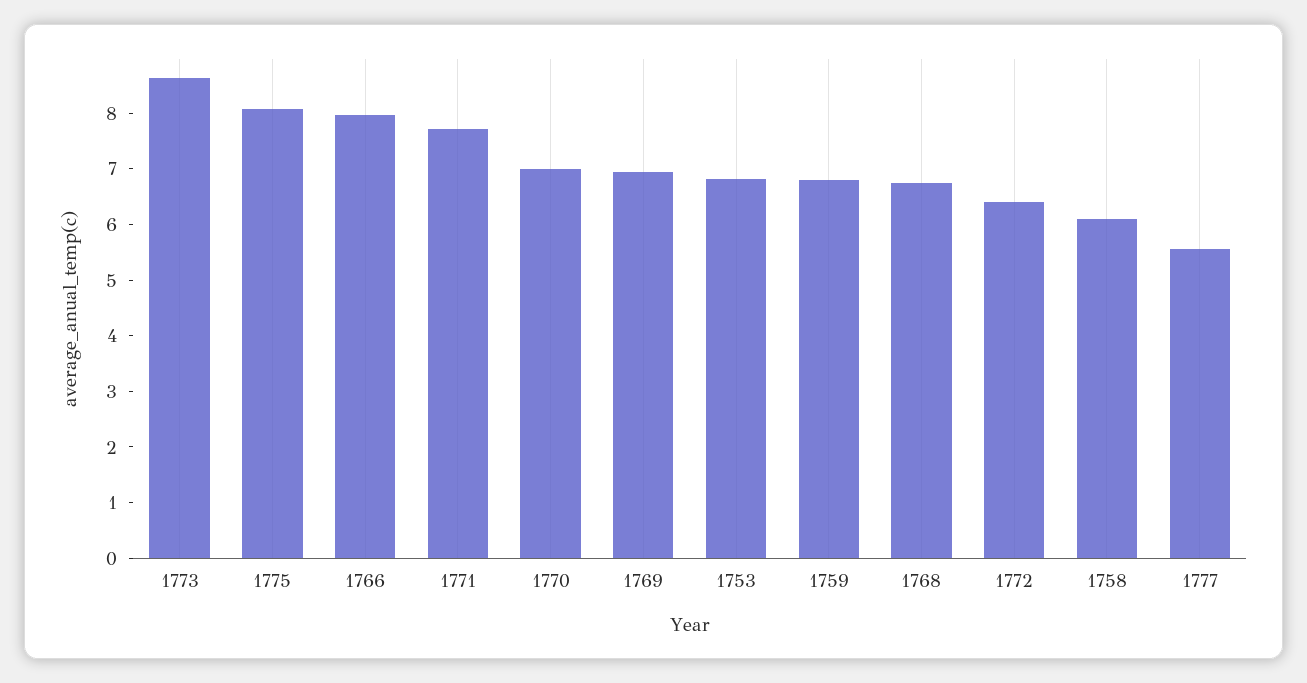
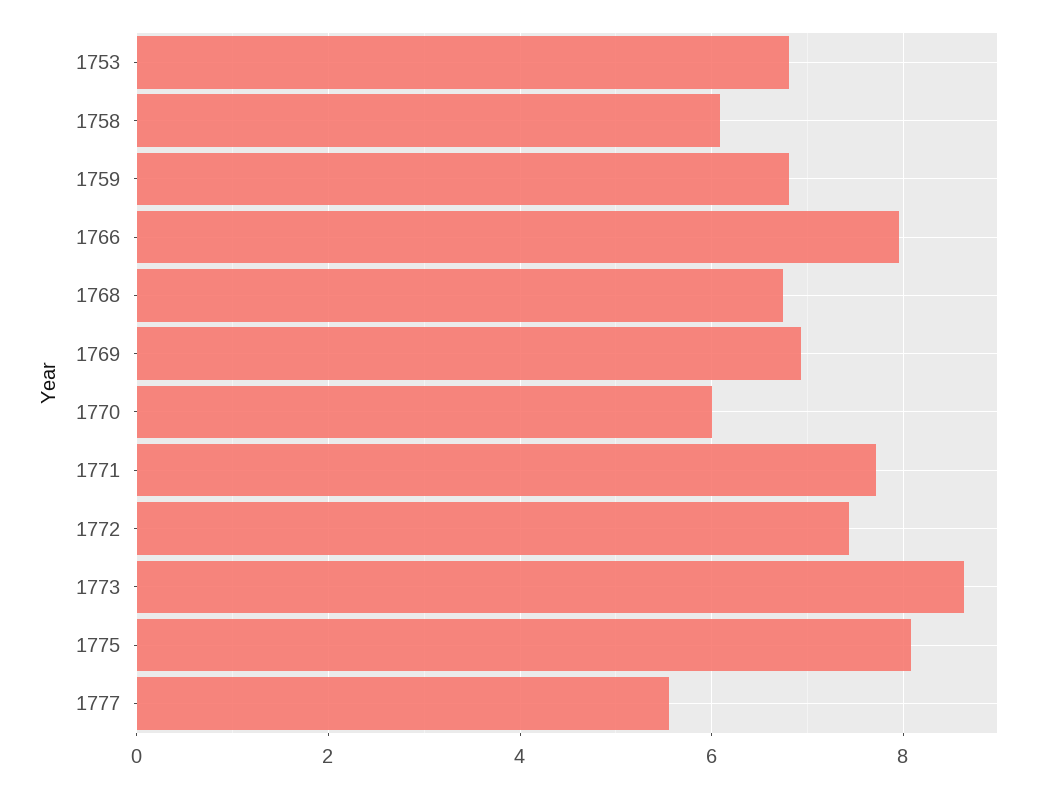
1770: 7 -> 6
1772: 6.4 -> 7.4

